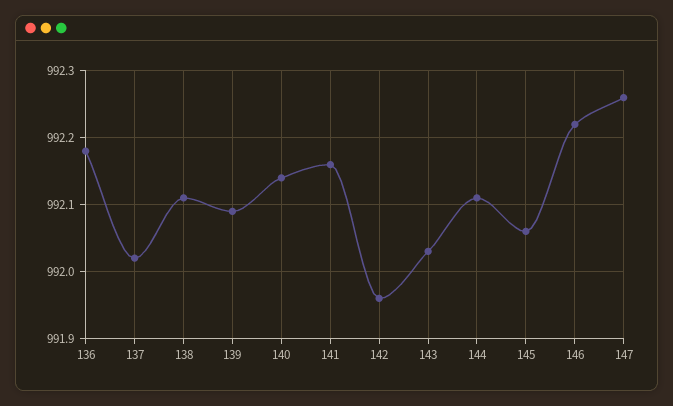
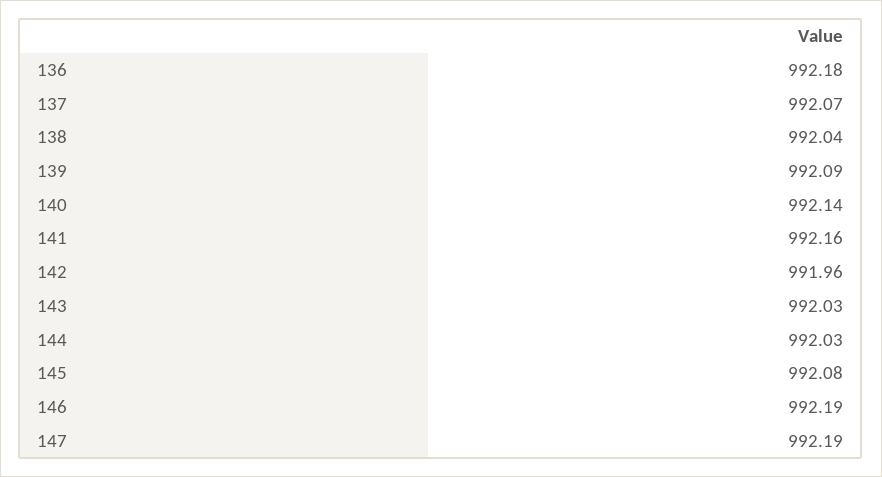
137: 992.02 -> 992.07
138: 992.11 -> 992.04
144: 992.11 -> 992.03
145: 992.06 -> 992.08
146: 992.22 -> 992.19
147: 992.26 -> 992.19

